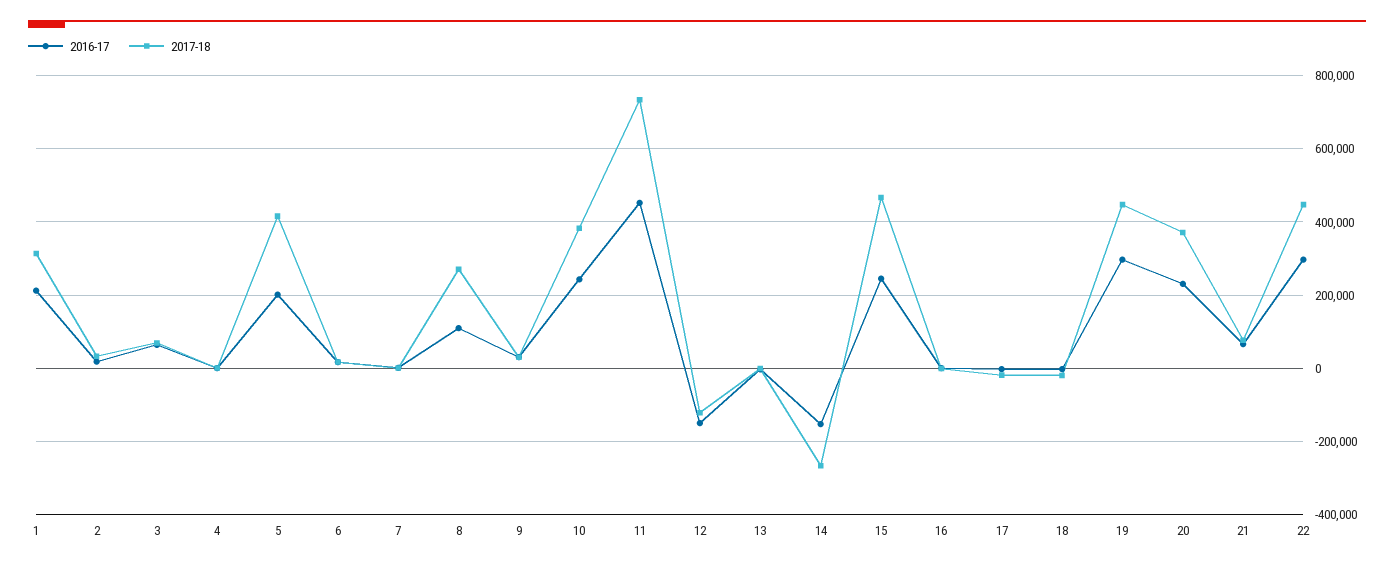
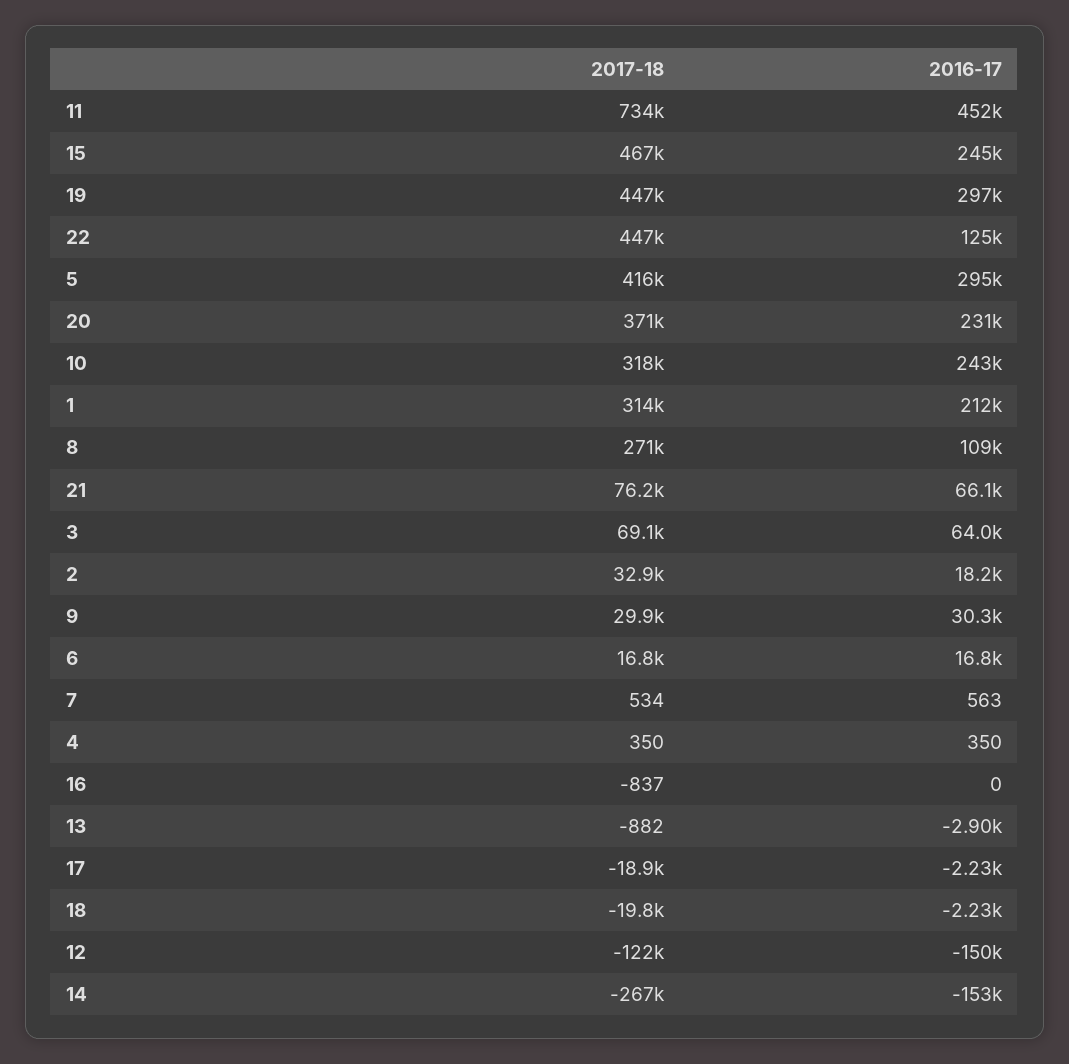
2016-17, 5: 200000 -> 295000
2017-18, 10: 380000 -> 318000
2016-17, 22: 300000 -> 125000

